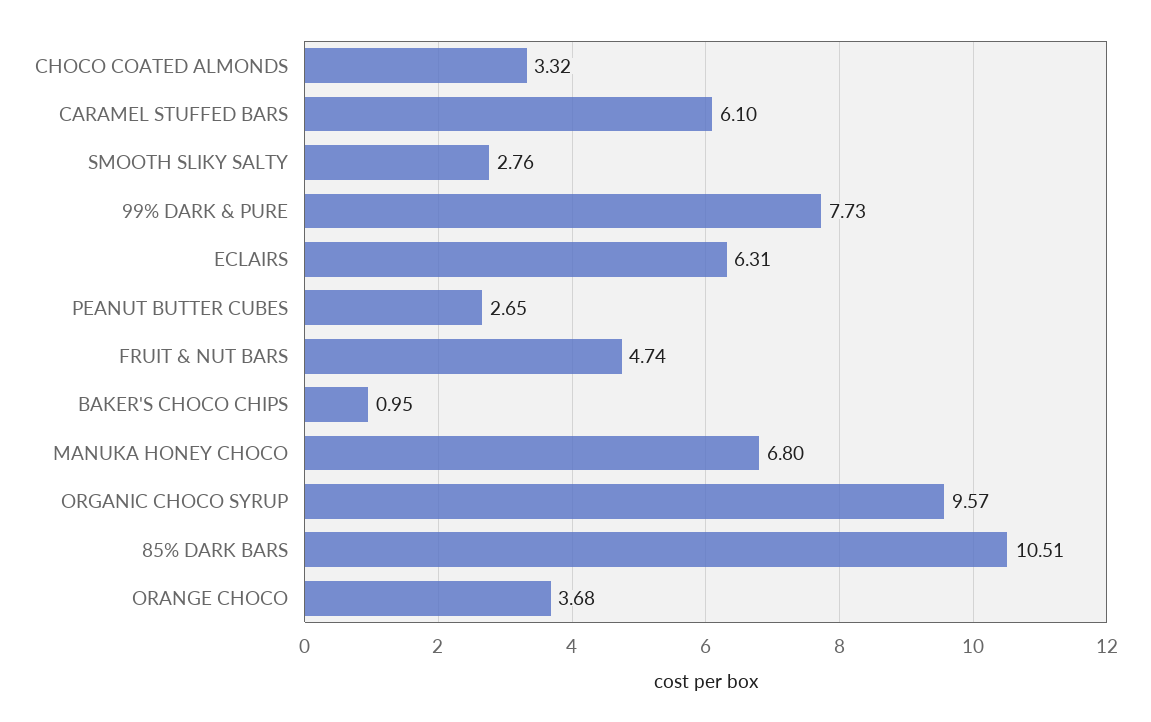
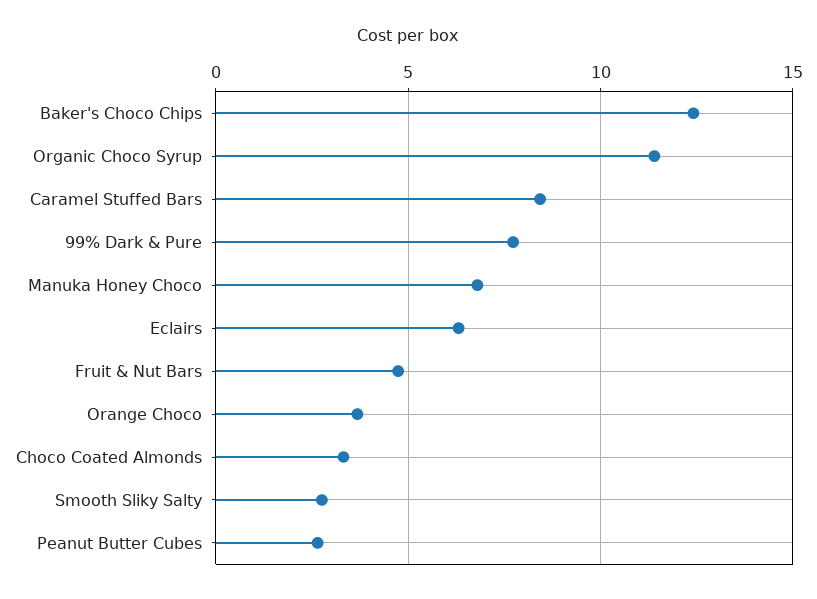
CARAMEL STUFFED BARS: 6.1 -> 8.5
BAKER'S CHOCO CHIPS: 0.95 -> 12.5
ORGANIC CHOCO SYRUP: 9.57 -> 11.5
85% DARK BARS: 10.51 -> none

